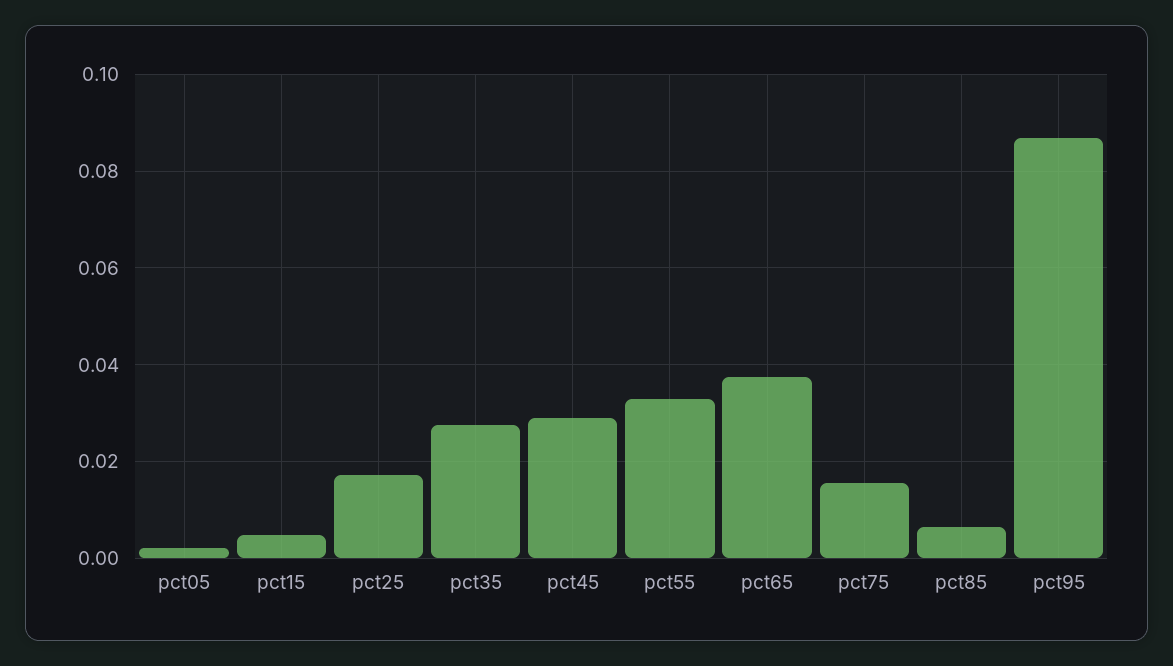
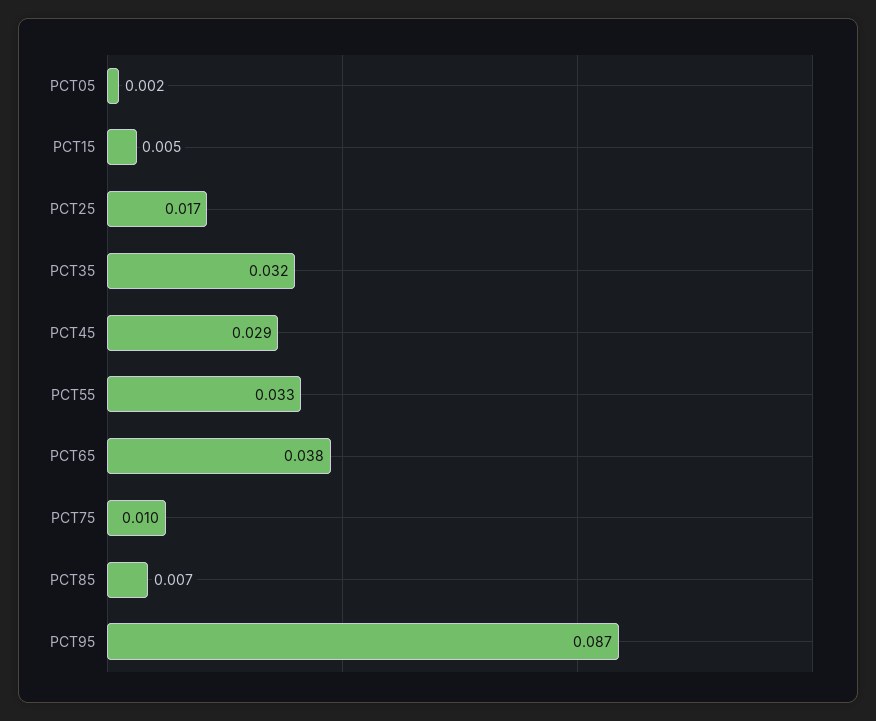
pct35: 0.028 -> 0.032
pct75: 0.016 -> 0.01

